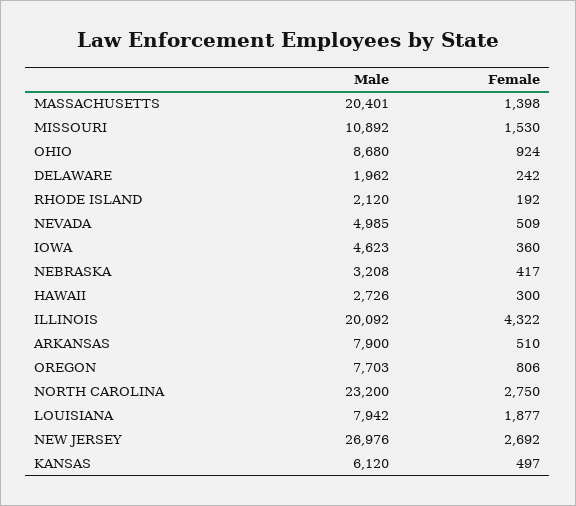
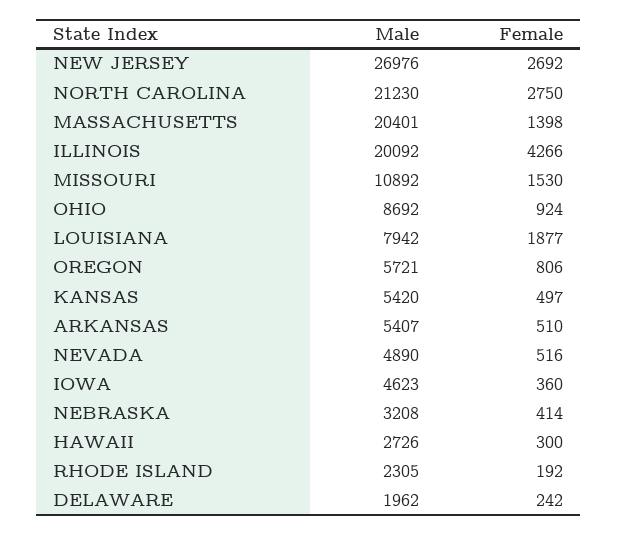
Male, OHIO: 8680 -> 8692
Male, RHODE ISLAND: 2120 -> 2305
Male, NEVADA: 4985 -> 4890
Female, NEVADA: 509 -> 516
Female, NEBRASKA: 417 -> 414
Female, ILLINOIS: 4322 -> 4266
Male, ARKANSAS: 7900 -> 5407
Male, OREGON: 7703 -> 5721
Male, NORTH CAROLINA: 23200 -> 21230
Male, KANSAS: 6120 -> 5420

